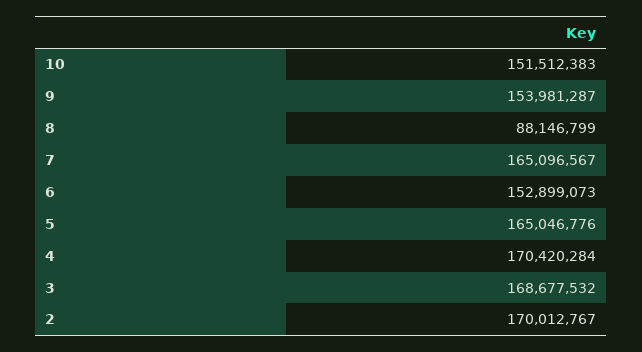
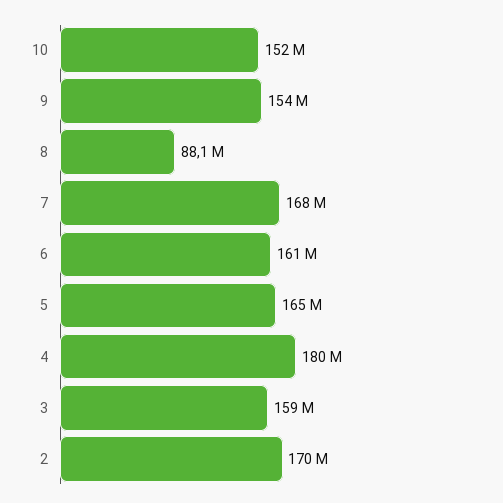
7: 165096567 -> 168000000
6: 152899073 -> 161000000
4: 170420284 -> 180000000
3: 168677532 -> 159000000

